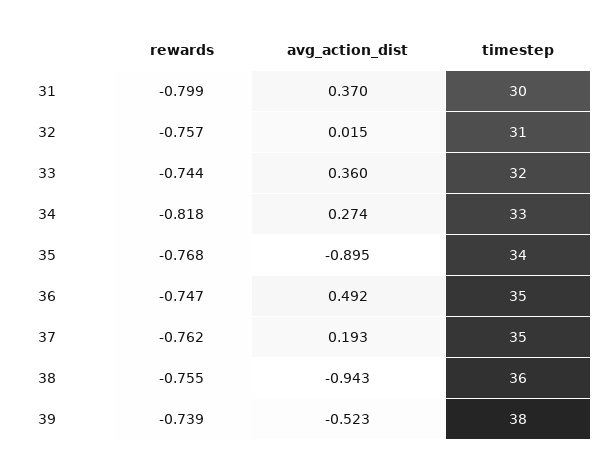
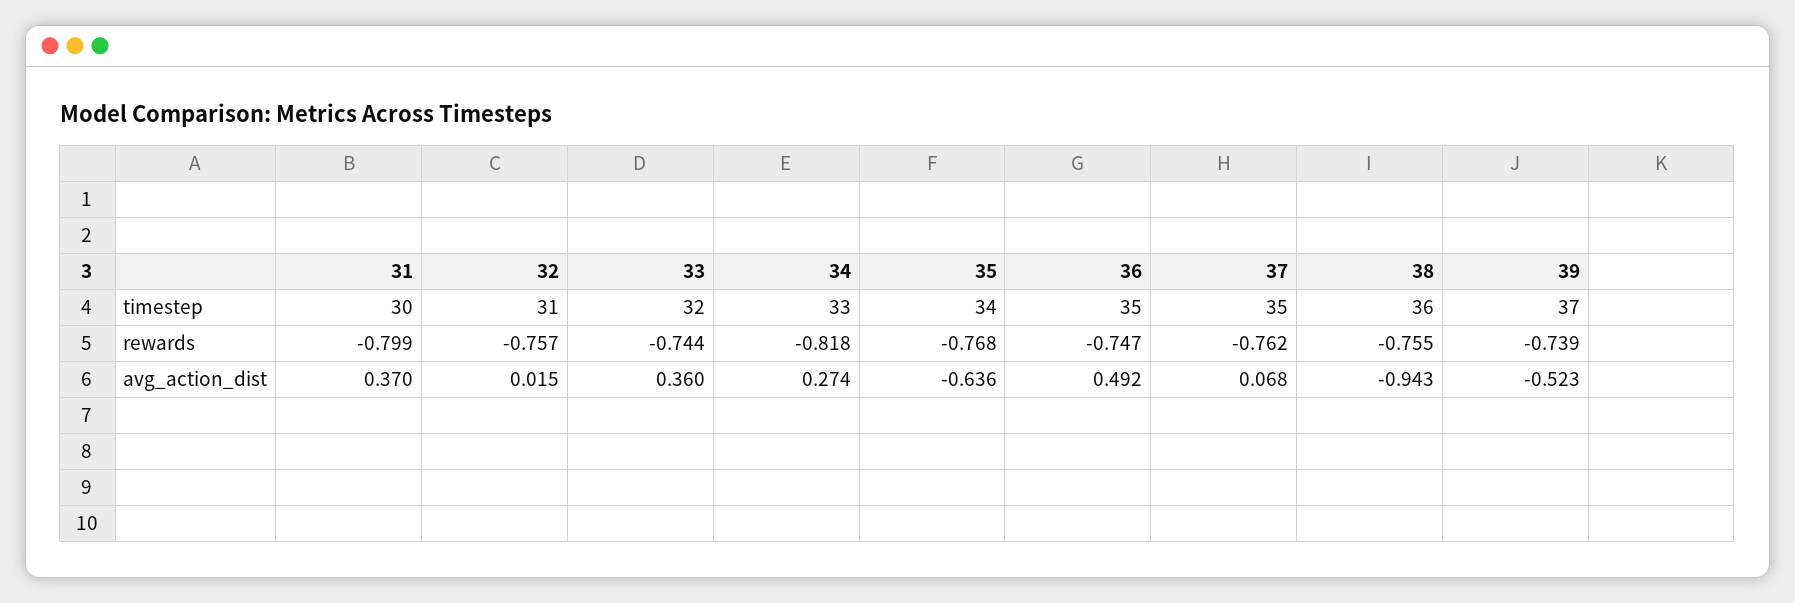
avg_action_dist, 35: -0.895 -> -0.636
avg_action_dist, 37: 0.193 -> 0.068
timestep, 39: 38 -> 37

